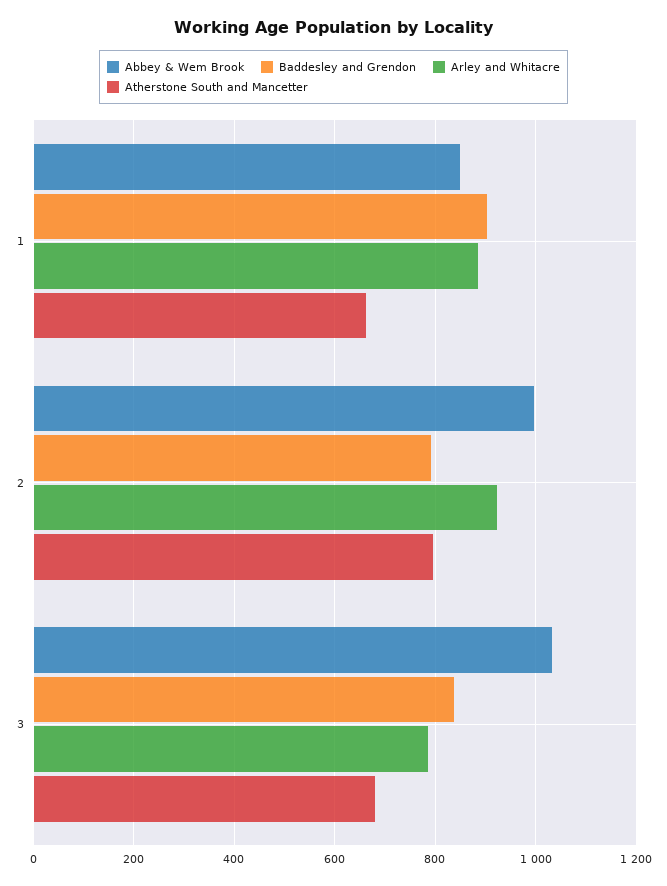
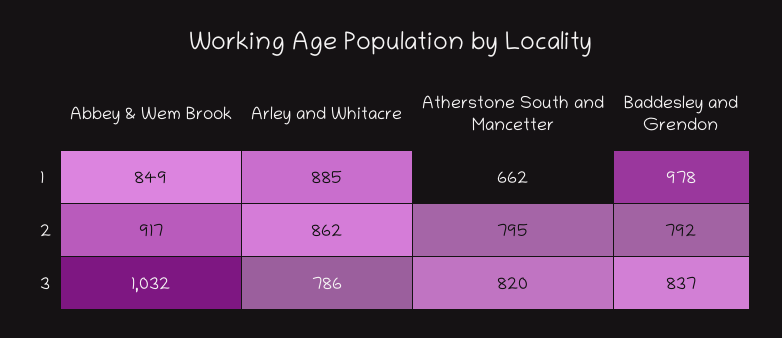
Baddesley and Grendon, 1: 900 -> 978
Abbey & Wem Brook, 2: 1000 -> 917
Arley and Whitacre, 2: 920 -> 862
Atherstone South and Mancetter, 3: 680 -> 820

